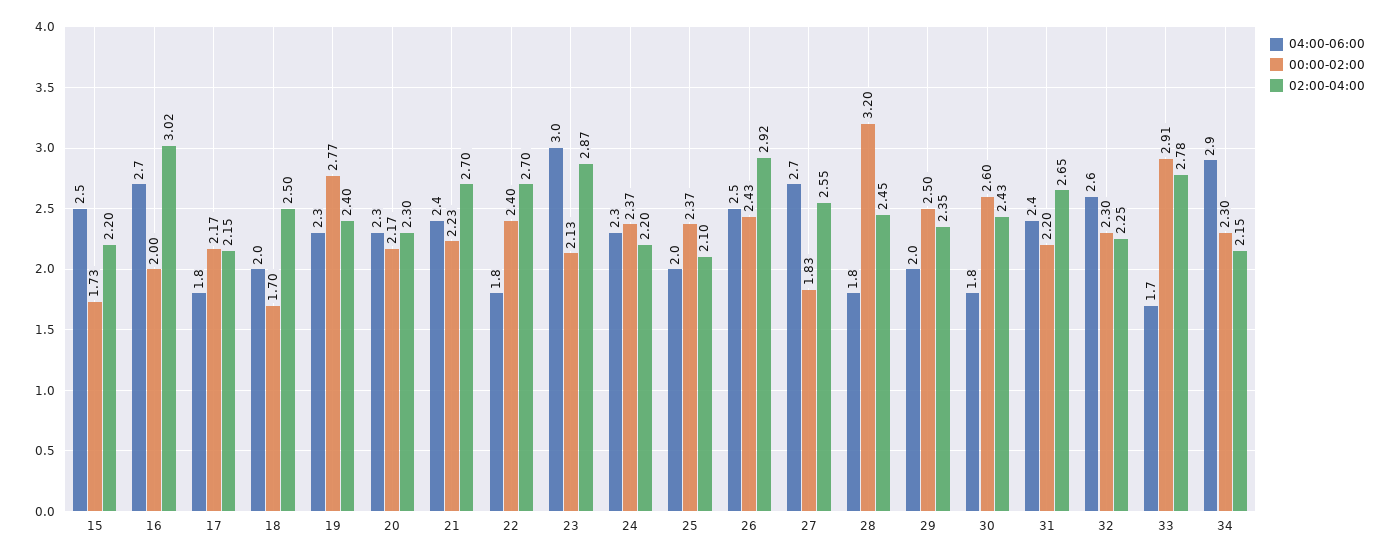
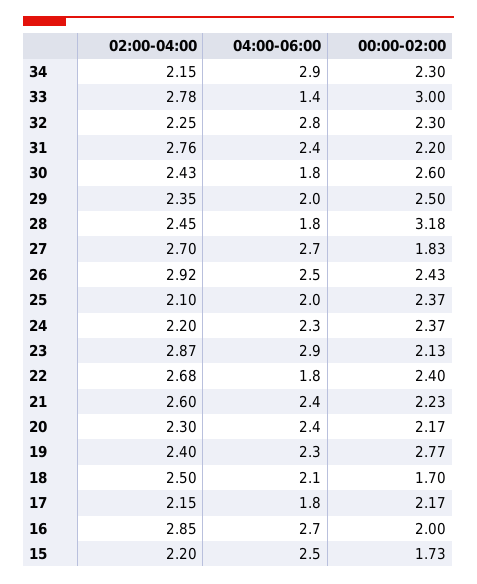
02:00-04:00, 16: 3.02 -> 2.85
04:00-06:00, 18: 2 -> 2.1
04:00-06:00, 20: 2.3 -> 2.4
02:00-04:00, 21: 2.7 -> 2.6
02:00-04:00, 22: 2.7 -> 2.68
04:00-06:00, 23: 3 -> 2.9
02:00-04:00, 27: 2.55 -> 2.7
00:00-02:00, 28: 3.2 -> 3.18
02:00-04:00, 31: 2.65 -> 2.76
04:00-06:00, 32: 2.6 -> 2.8
04:00-06:00, 33: 1.7 -> 1.4
00:00-02:00, 33: 2.91 -> 3

